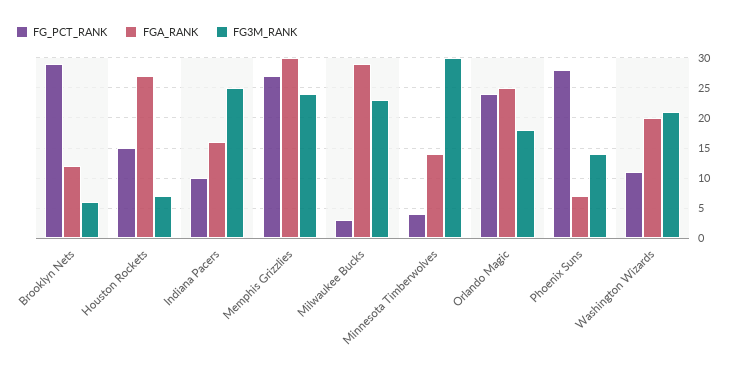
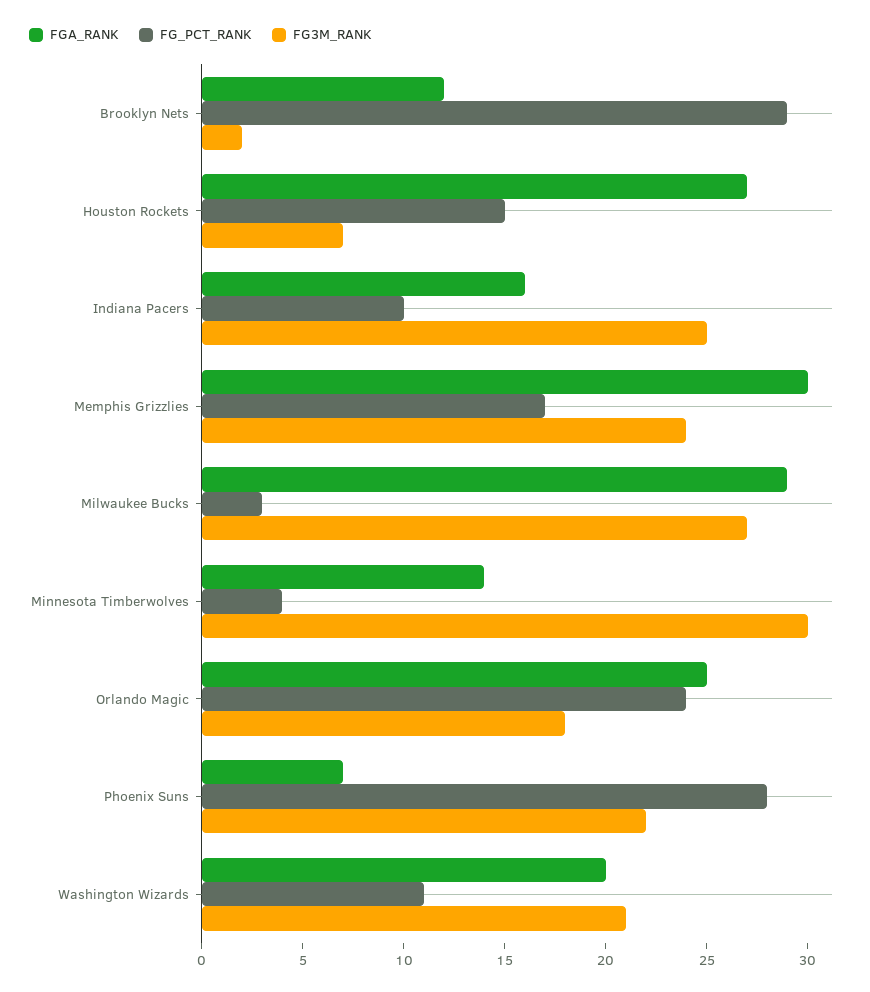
FG3M_RANK, Brooklyn Nets: 6 -> 2
FG_PCT_RANK, Memphis Grizzlies: 27 -> 17
FG3M_RANK, Milwaukee Bucks: 23 -> 27
FG3M_RANK, Phoenix Suns: 14 -> 22

